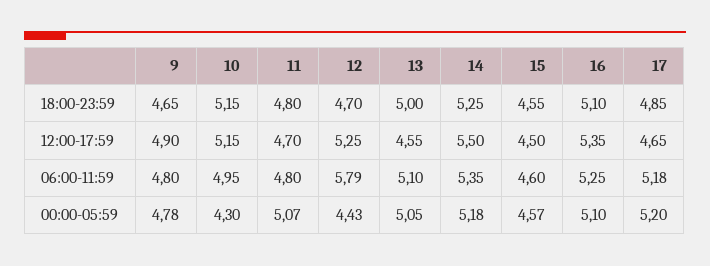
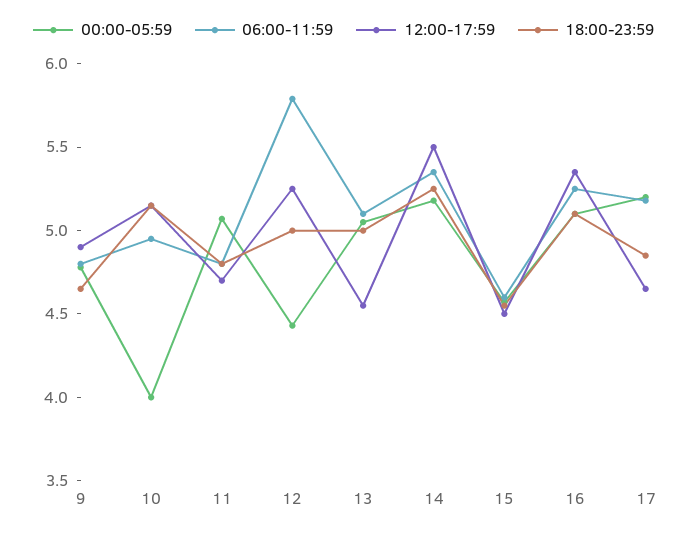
18:00-23:59, 12: 4.7 -> 5
00:00-05:59, 10: 4.3 -> 4

